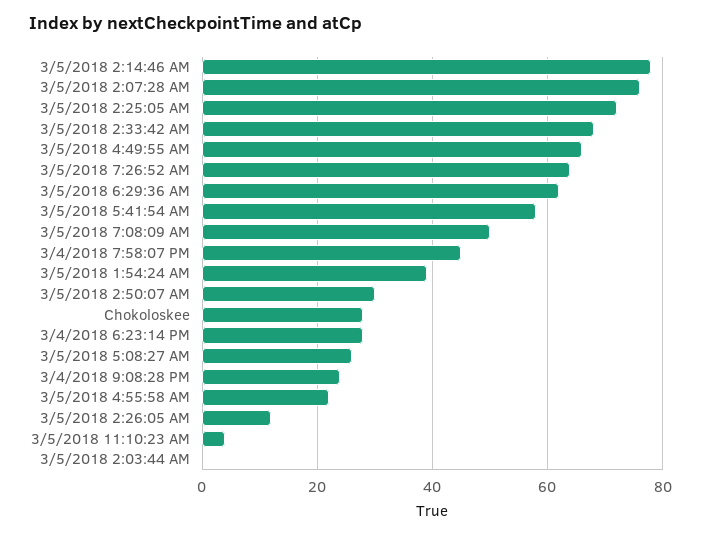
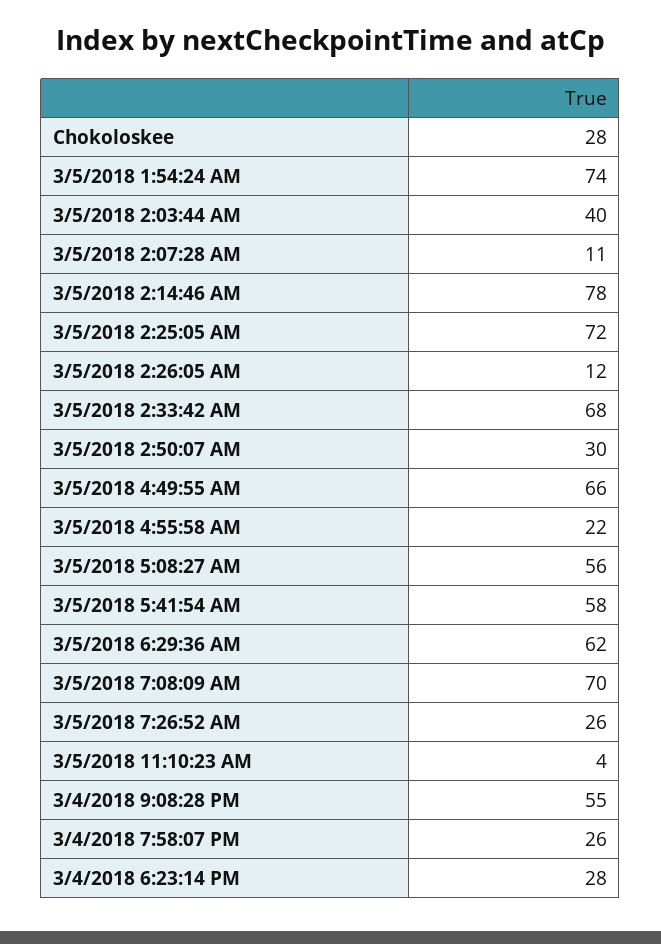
3/5/2018 2:07:28 AM: 75 -> 11
3/5/2018 7:26:52 AM: 65 -> 26
3/5/2018 7:08:09 AM: 50 -> 70
3/4/2018 7:58:07 PM: 45 -> 26
3/5/2018 1:54:24 AM: 40 -> 74
3/5/2018 5:08:27 AM: 25 -> 56
3/4/2018 9:08:28 PM: 25 -> 55
3/5/2018 2:03:44 AM: 0 -> 40

